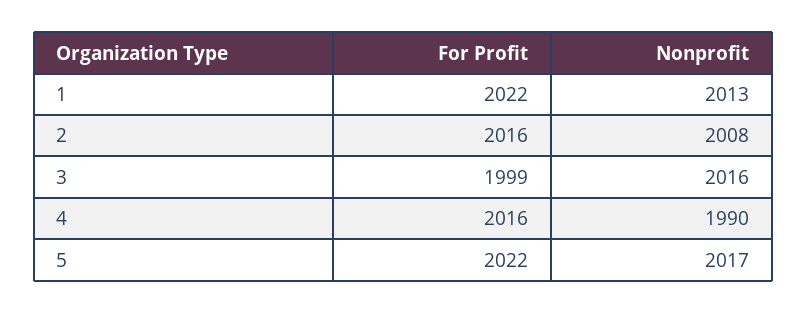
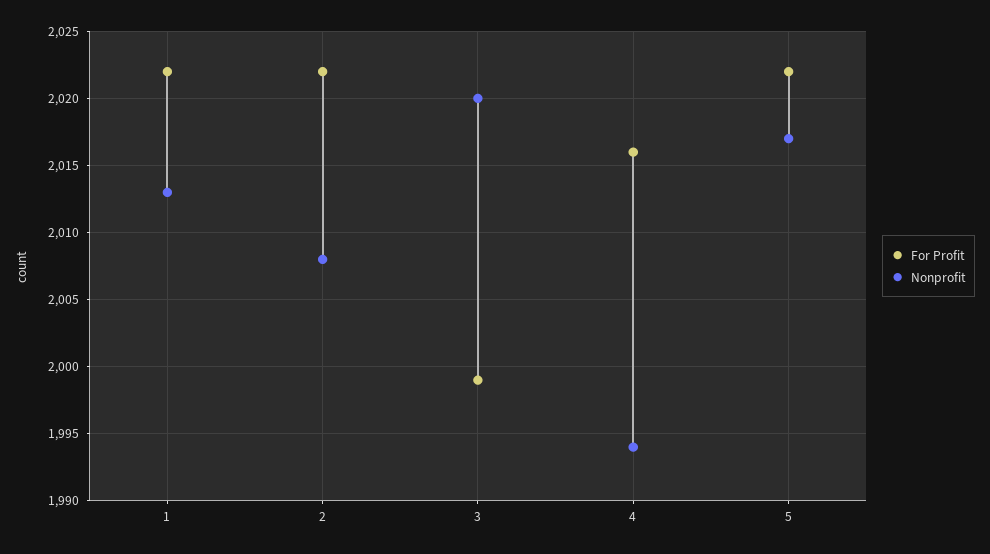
For Profit, 2: 2016 -> 2022
Nonprofit, 3: 2016 -> 2020
Nonprofit, 4: 1990 -> 1994

